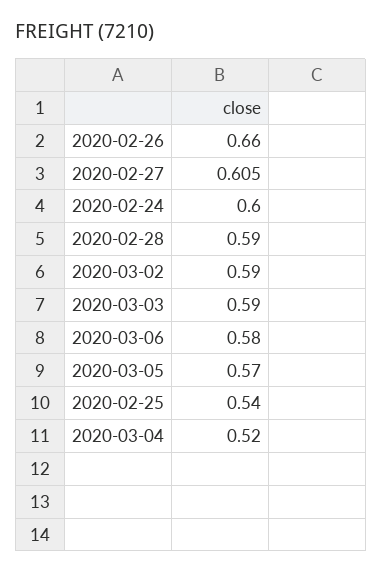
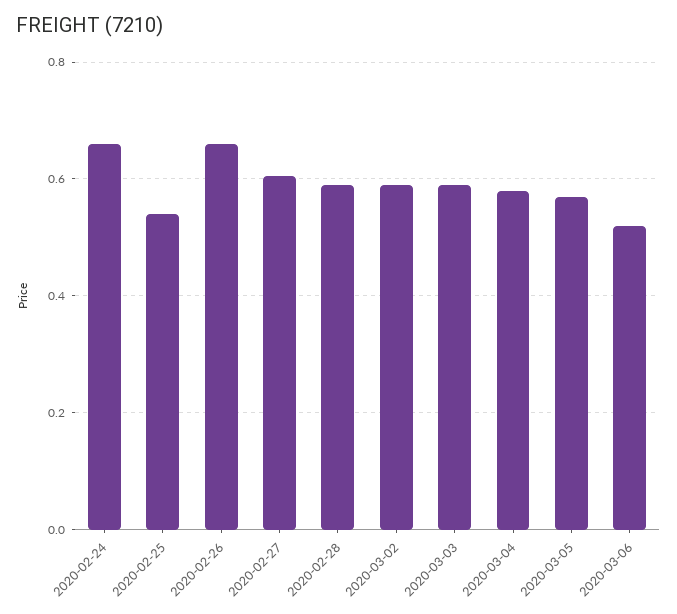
2020-02-24: 0.6 -> 0.66
2020-03-06: 0.58 -> 0.52
2020-03-04: 0.52 -> 0.58

